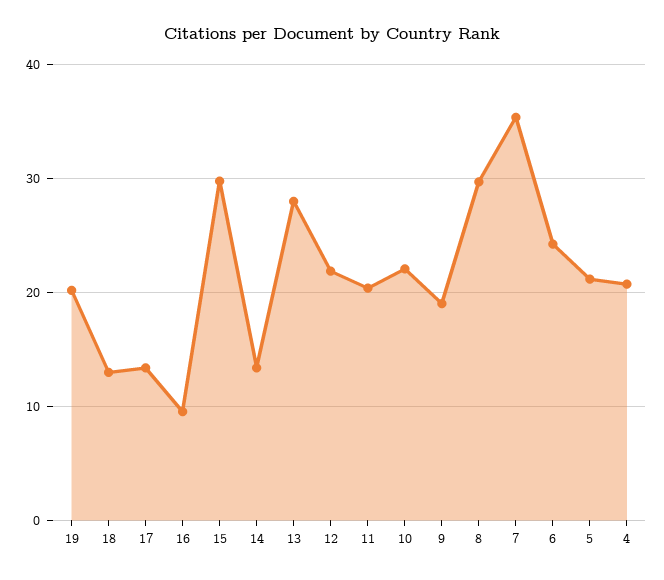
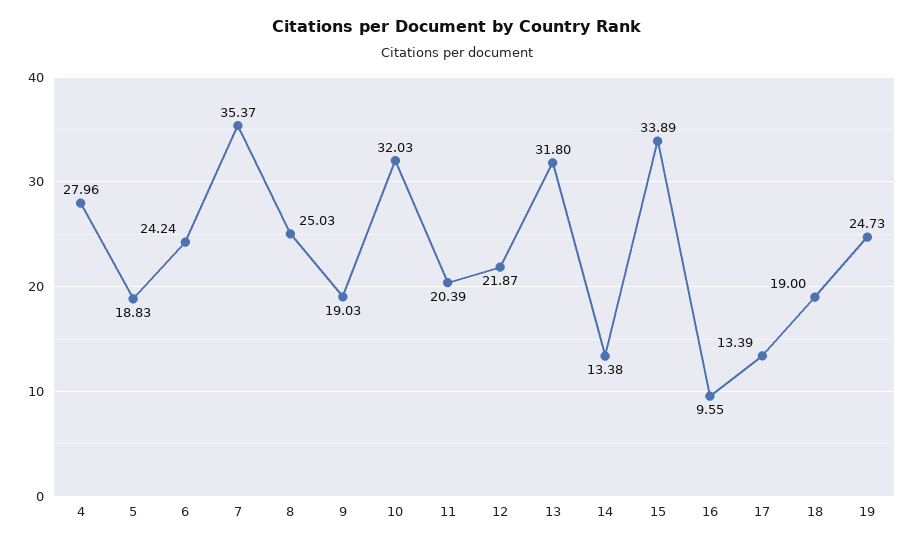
19: 20 -> 24.73
18: 13 -> 19
15: 30 -> 33.89
13: 28 -> 31.8
10: 22 -> 32.03
8: 30 -> 25.03
5: 21 -> 18.83
4: 21 -> 27.96

